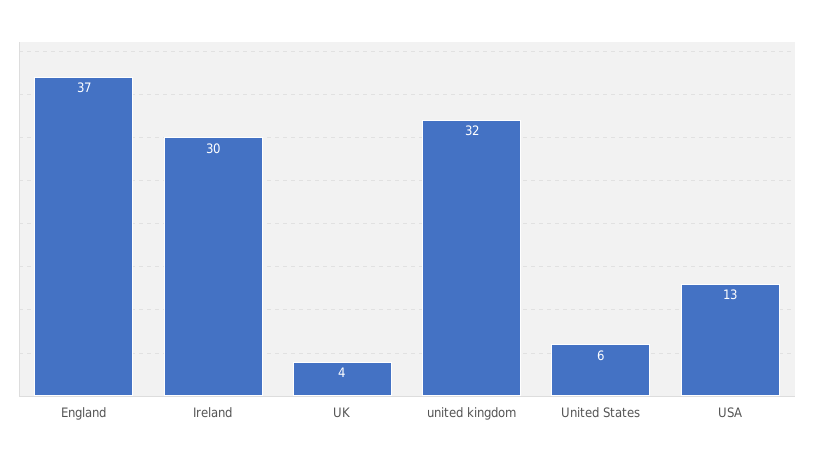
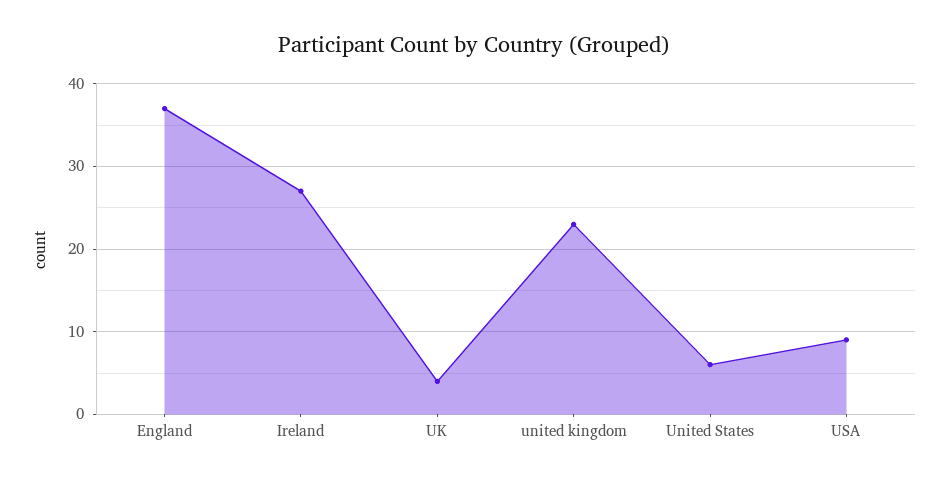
Ireland: 30 -> 27
united kingdom: 32 -> 23
USA: 13 -> 9

